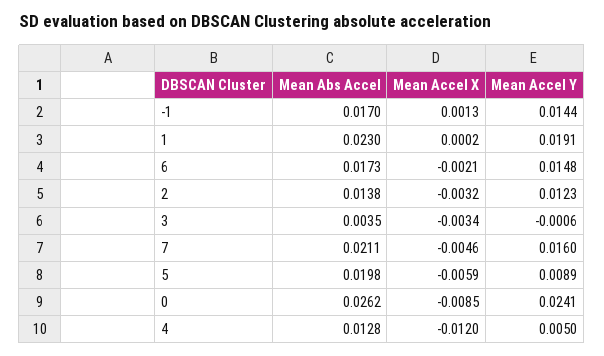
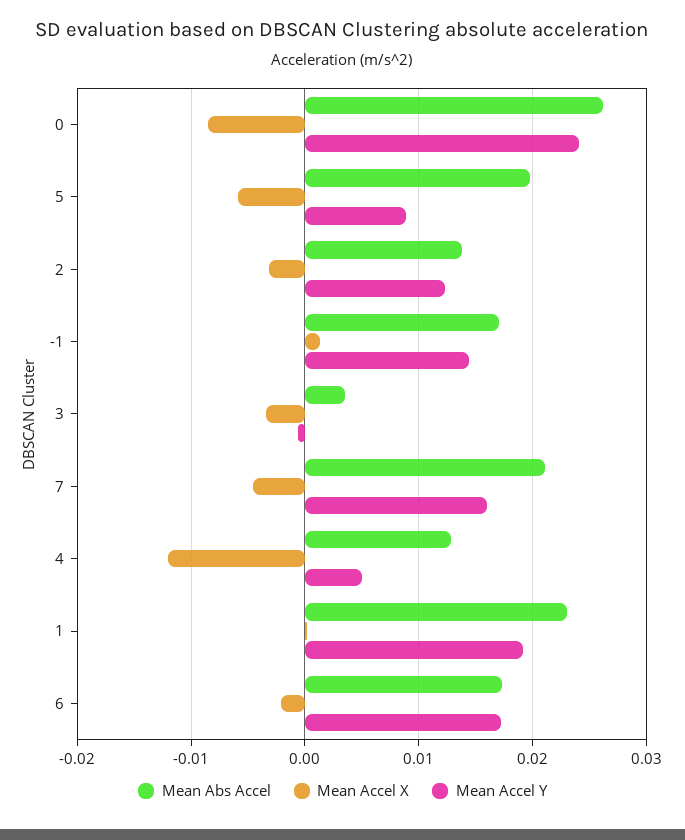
Mean Accel Y, 6: 0.0148 -> 0.017

